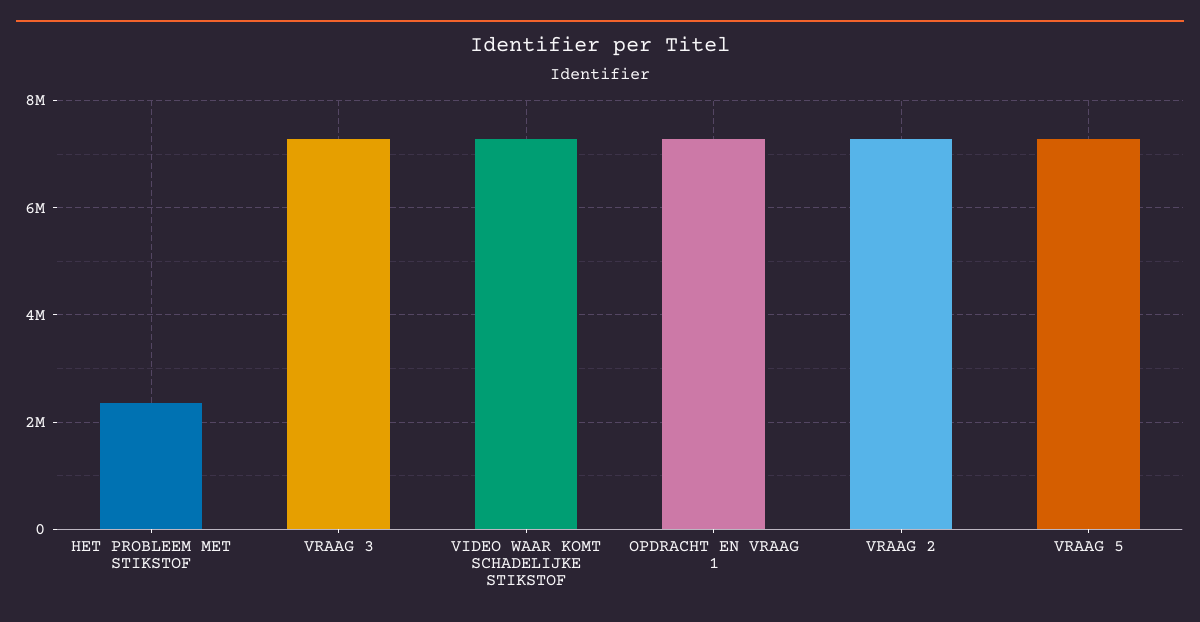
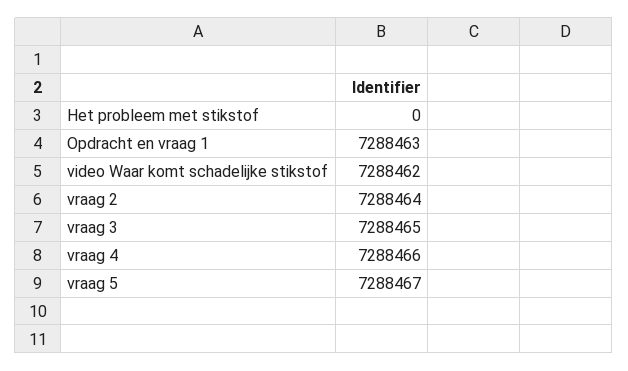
HET PROBLEEM MET STIKSTOF: 2400000 -> 0
vraag 4: none -> 7288466

